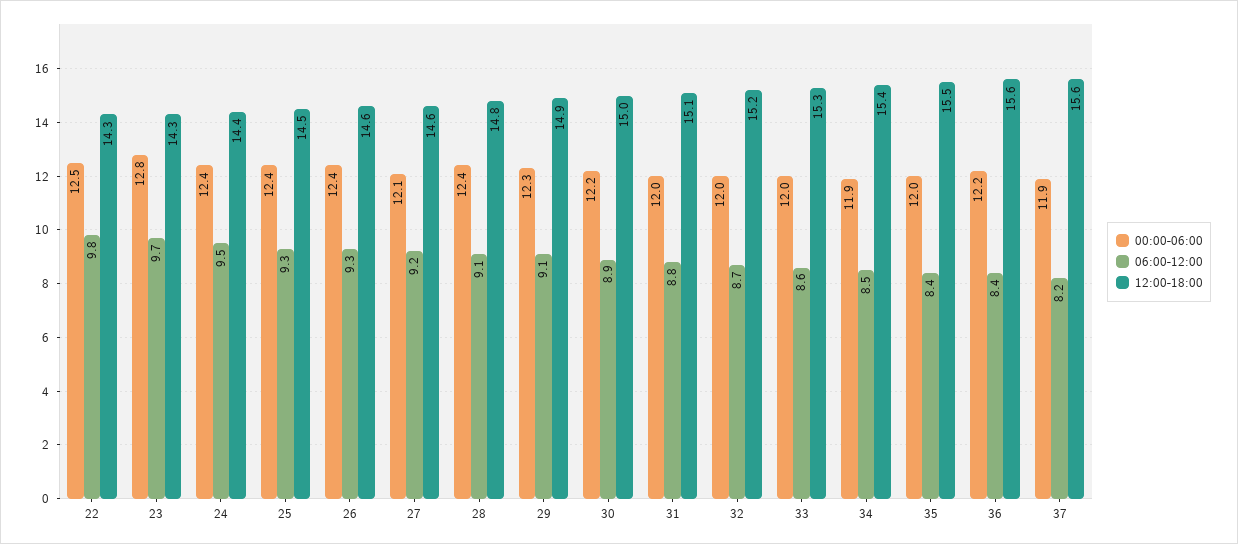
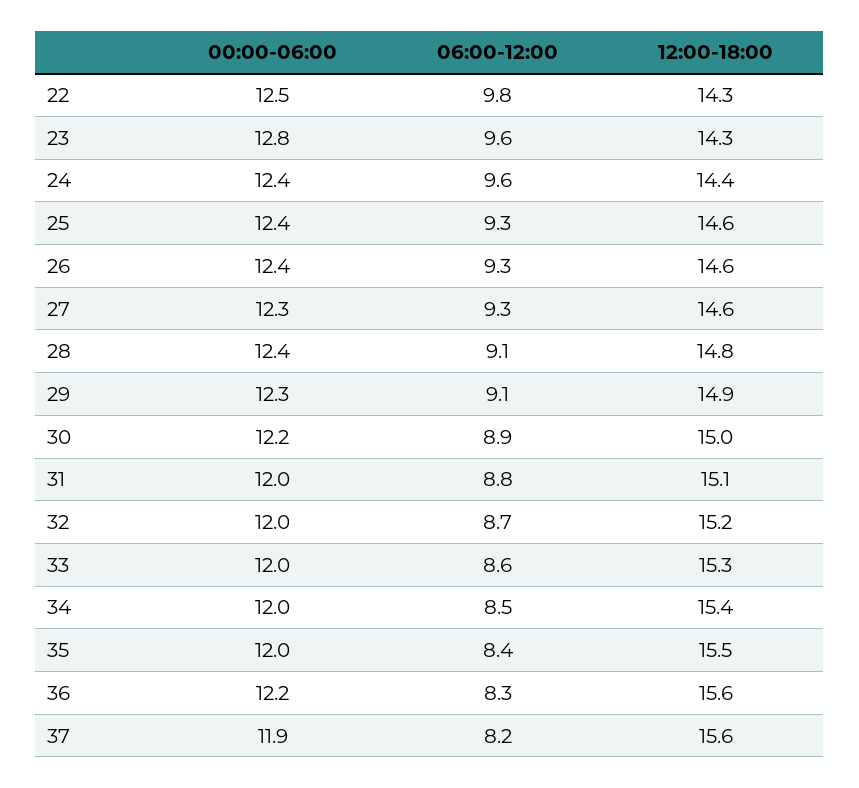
06:00-12:00, 23: 9.7 -> 9.6
06:00-12:00, 24: 9.5 -> 9.6
12:00-18:00, 25: 14.5 -> 14.6
00:00-06:00, 27: 12.1 -> 12.3
06:00-12:00, 27: 9.2 -> 9.3
00:00-06:00, 34: 11.9 -> 12
06:00-12:00, 36: 8.4 -> 8.3

